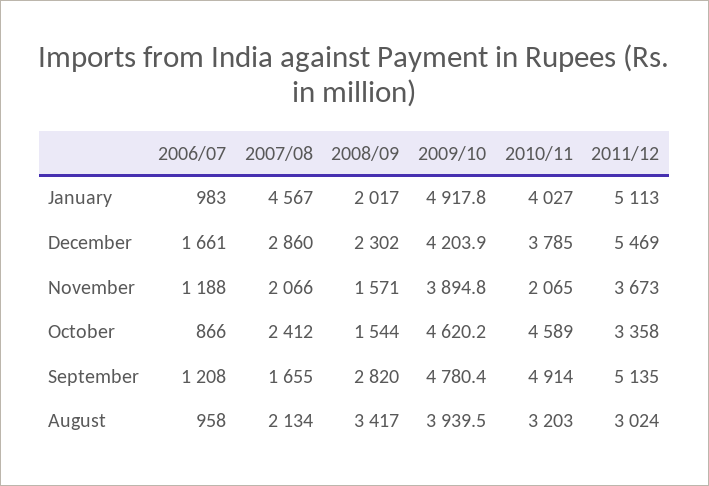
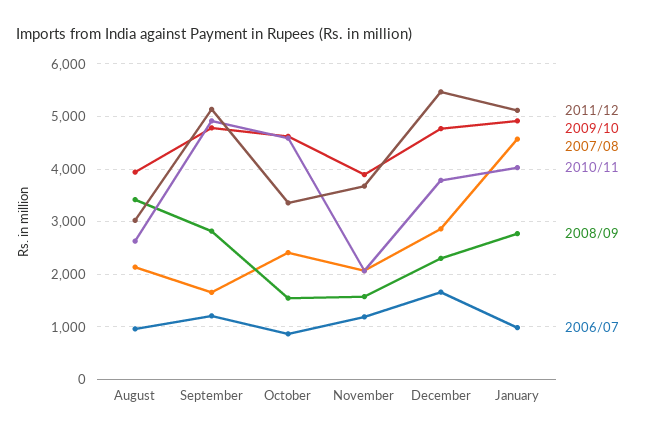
2008/09, January: 2017 -> 2800
2009/10, December: 4203.9 -> 4800
2010/11, August: 3203 -> 2600

